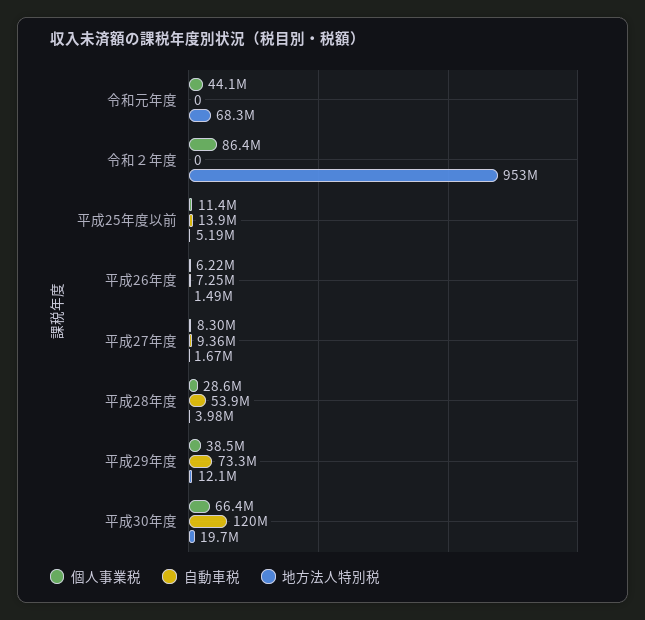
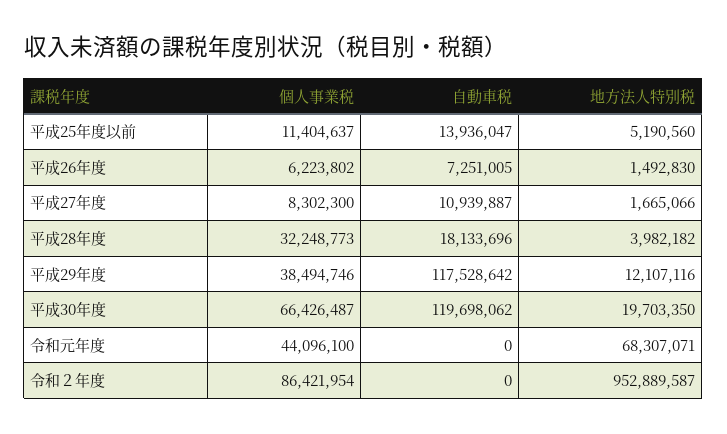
自動車税, 平成27年度: 9360000 -> 10939887
個人事業税, 平成28年度: 28600000 -> 32248773
自動車税, 平成28年度: 53900000 -> 18133696
自動車税, 平成29年度: 73300000 -> 117528642

